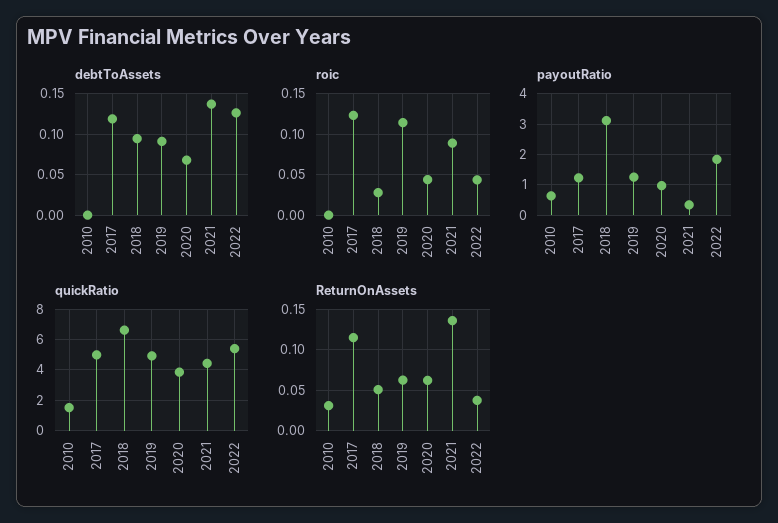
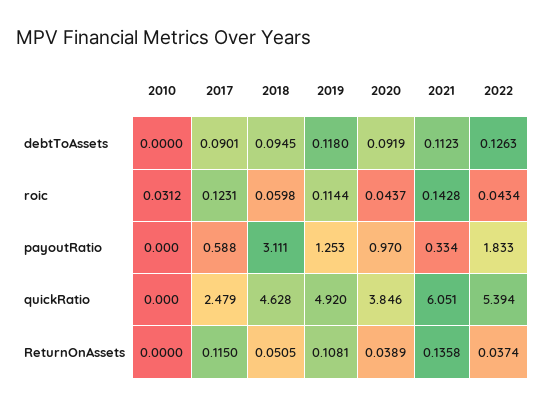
debtToAssets, 2017: 0.12 -> 0.0901
debtToAssets, 2019: 0.09 -> 0.118
debtToAssets, 2020: 0.07 -> 0.0919
debtToAssets, 2021: 0.14 -> 0.1123
roic, 2010: 0 -> 0.0312
roic, 2018: 0.03 -> 0.0598
roic, 2021: 0.09 -> 0.1428
payoutRatio, 2010: 0.6 -> 0
payoutRatio, 2017: 1.2 -> 0.588
quickRatio, 2010: 1.5 -> 0
quickRatio, 2017: 5 -> 2.479
quickRatio, 2018: 6.5 -> 4.628
quickRatio, 2021: 4.5 -> 6.051
ReturnOnAssets, 2010: 0.03 -> 0
ReturnOnAssets, 2019: 0.06 -> 0.1081
ReturnOnAssets, 2020: 0.06 -> 0.0389

